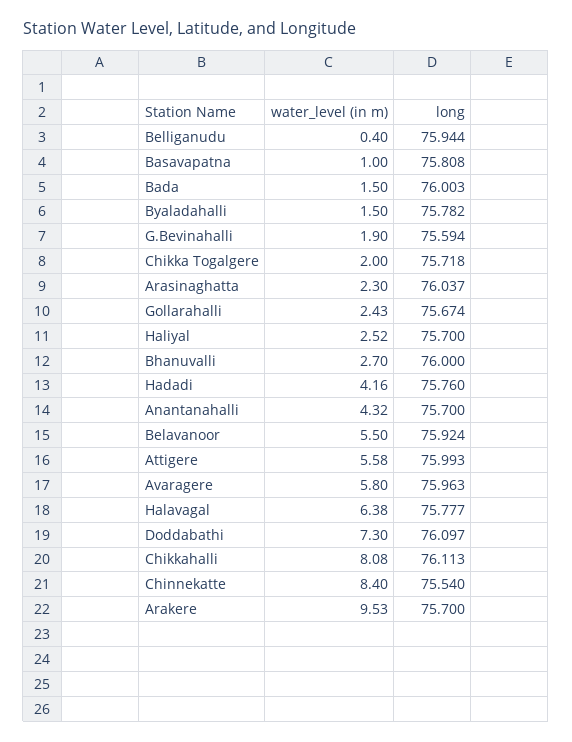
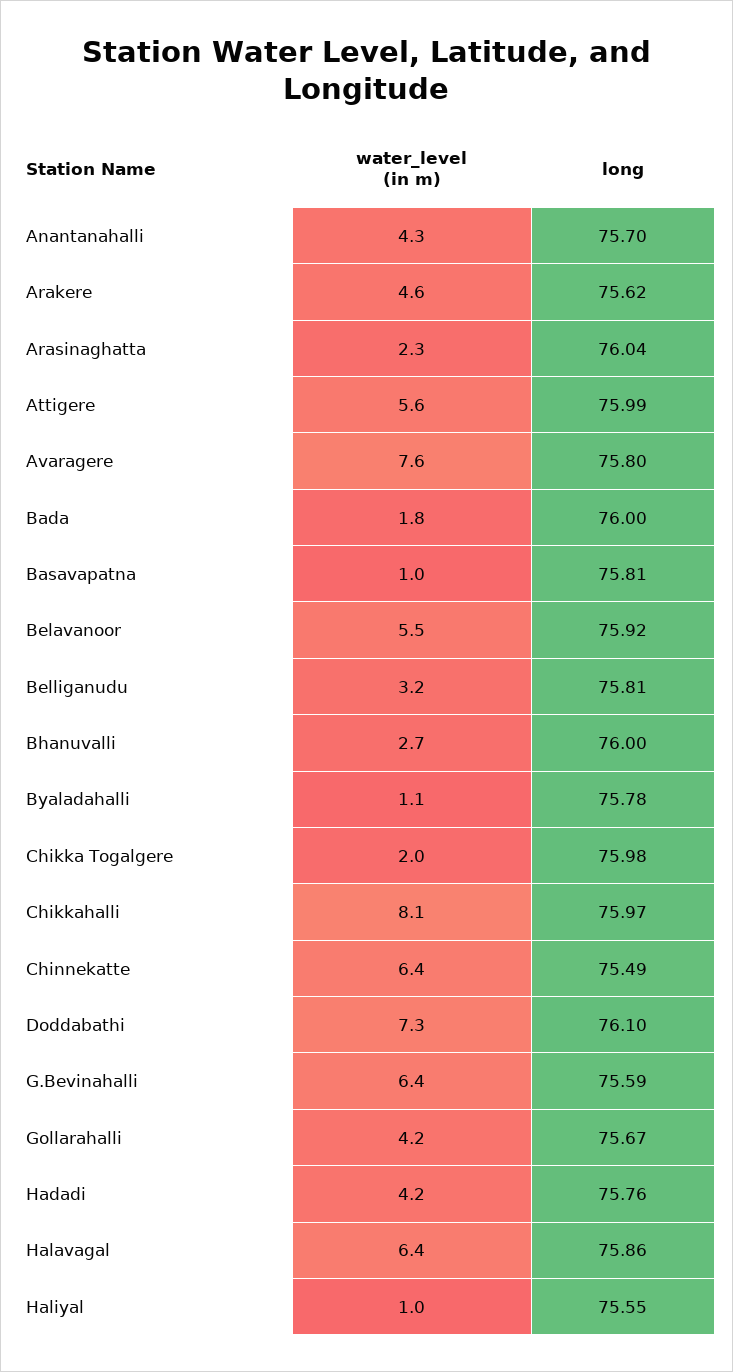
water_level (in m), Belliganudu: 0.4 -> 3.2
long, Belliganudu: 75.944 -> 75.81
water_level (in m), Bada: 1.5 -> 1.8
water_level (in m), Byaladahalli: 1.5 -> 1.1
water_level (in m), G.Bevinahalli: 1.9 -> 6.4
long, Chikka Togalgere: 75.718 -> 75.98
water_level (in m), Gollarahalli: 2.43 -> 4.2
water_level (in m), Haliyal: 2.52 -> 1
long, Haliyal: 75.7 -> 75.55
water_level (in m), Avaragere: 5.8 -> 7.6
long, Avaragere: 75.963 -> 75.8
long, Halavagal: 75.777 -> 75.86
long, Chikkahalli: 76.113 -> 75.97
water_level (in m), Chinnekatte: 8.4 -> 6.4
long, Chinnekatte: 75.54 -> 75.49
water_level (in m), Arakere: 9.53 -> 4.6
long, Arakere: 75.7 -> 75.62

